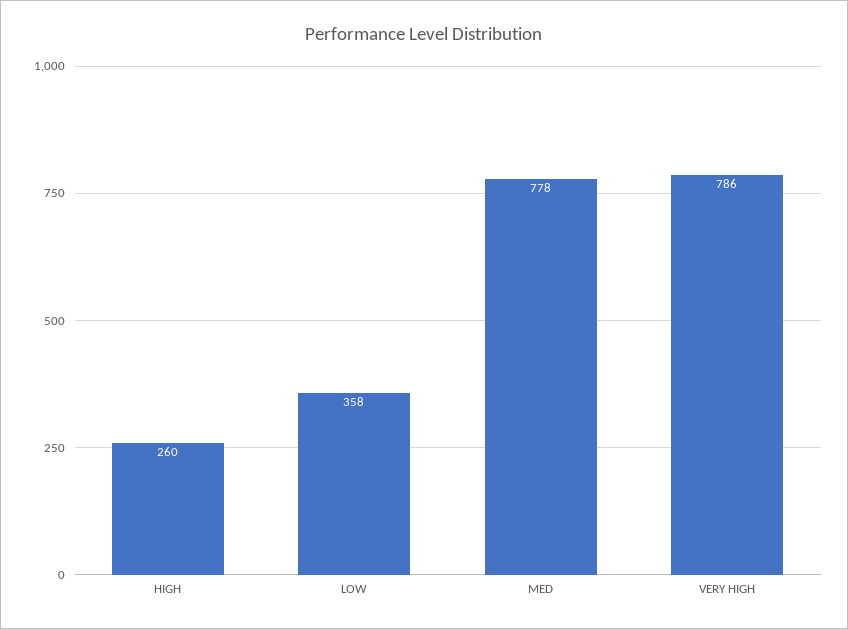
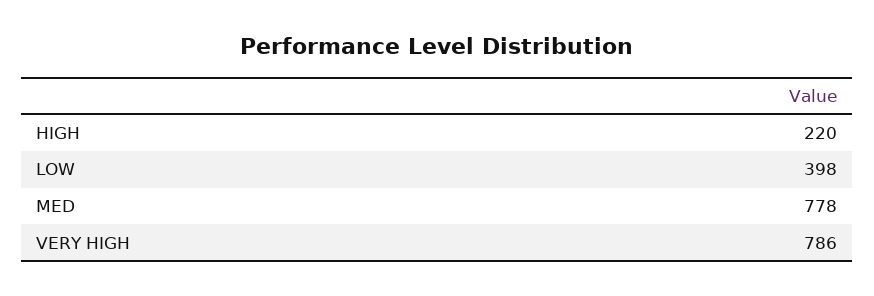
HIGH: 260 -> 220
LOW: 358 -> 398

